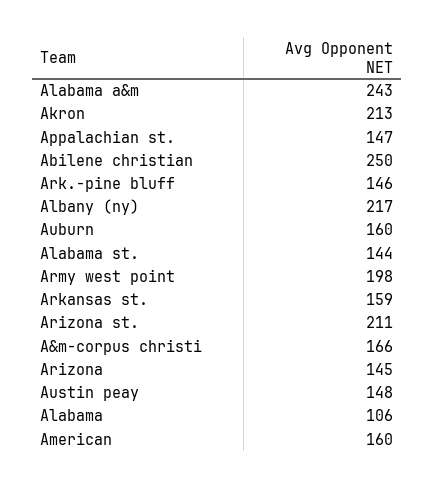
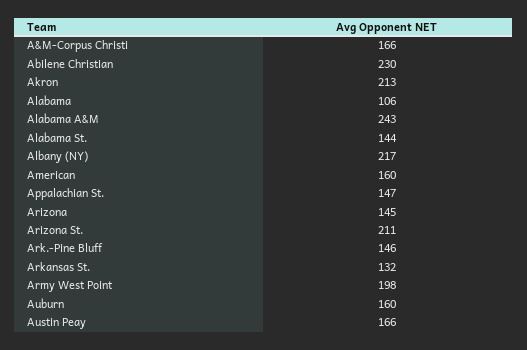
Abilene christian: 250 -> 230
Arkansas st.: 159 -> 132
Austin peay: 148 -> 166

